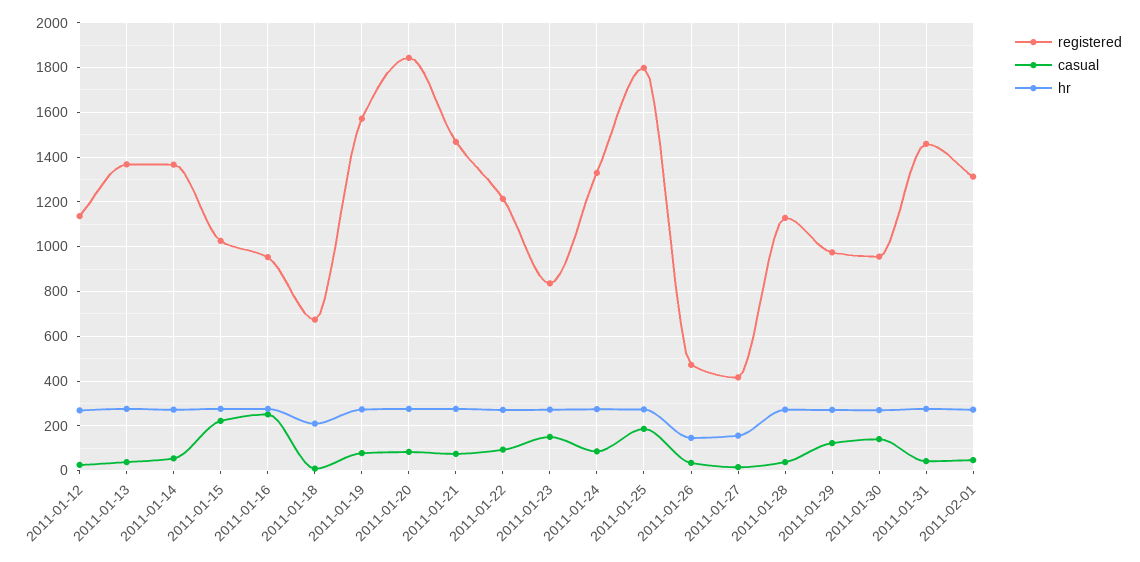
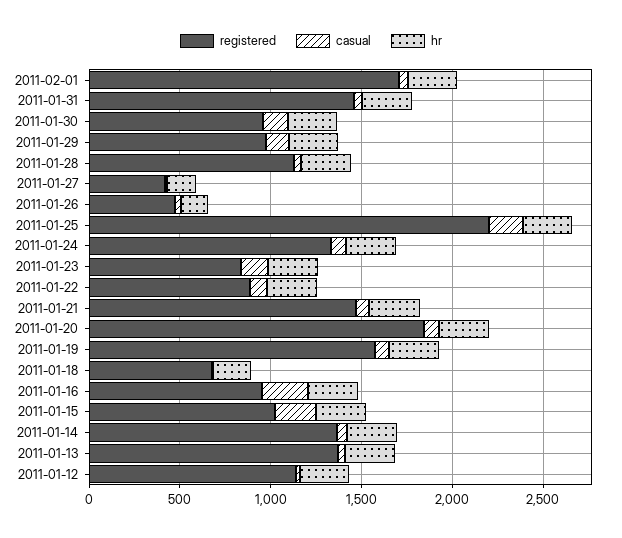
registered, 2011-01-22: 1200 -> 900
registered, 2011-01-25: 1800 -> 2200
registered, 2011-02-01: 1300 -> 1700

